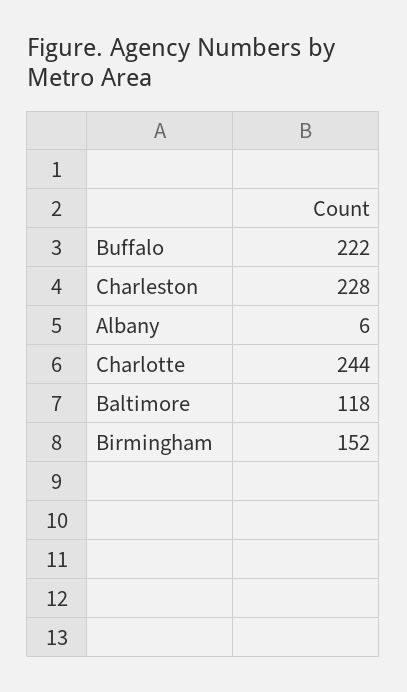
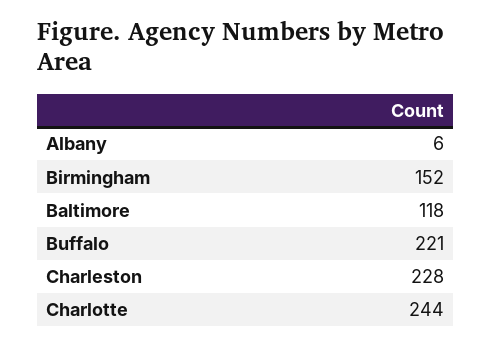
Buffalo: 222 -> 221

